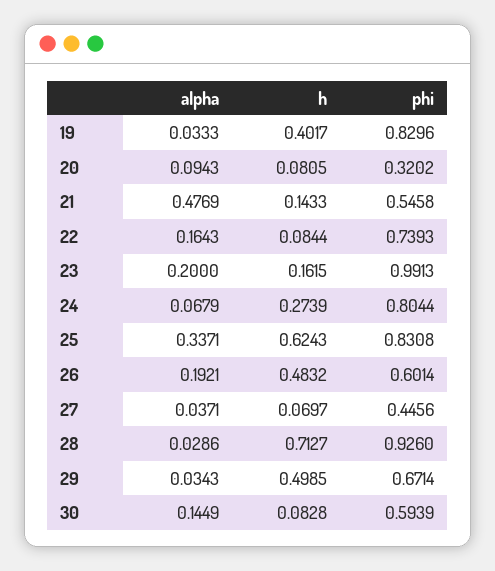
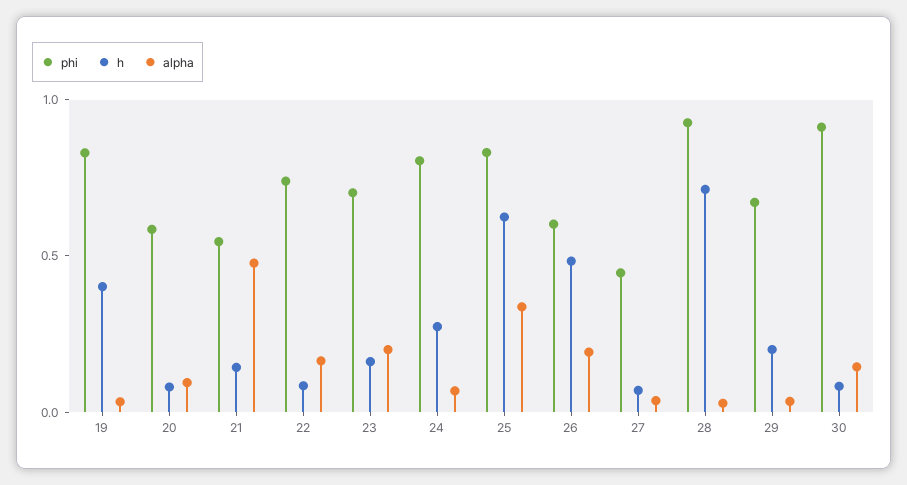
phi, 20: 0.3202 -> 0.6
phi, 23: 0.9913 -> 0.7
h, 29: 0.4985 -> 0.2
phi, 30: 0.5939 -> 0.9

